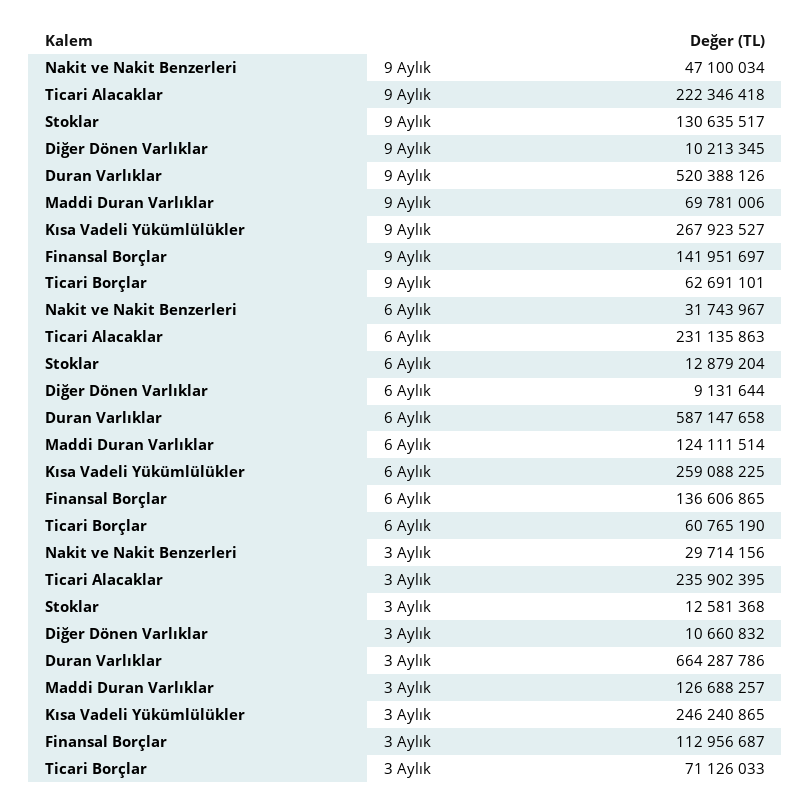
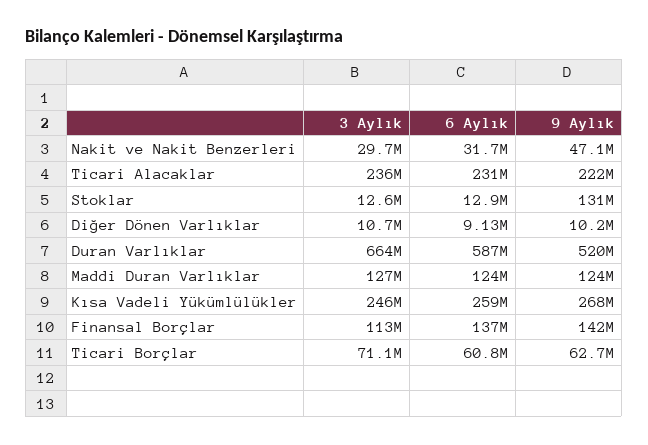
Maddi Duran Varlıklar, 9 Aylık: 69781006 -> 124000000

